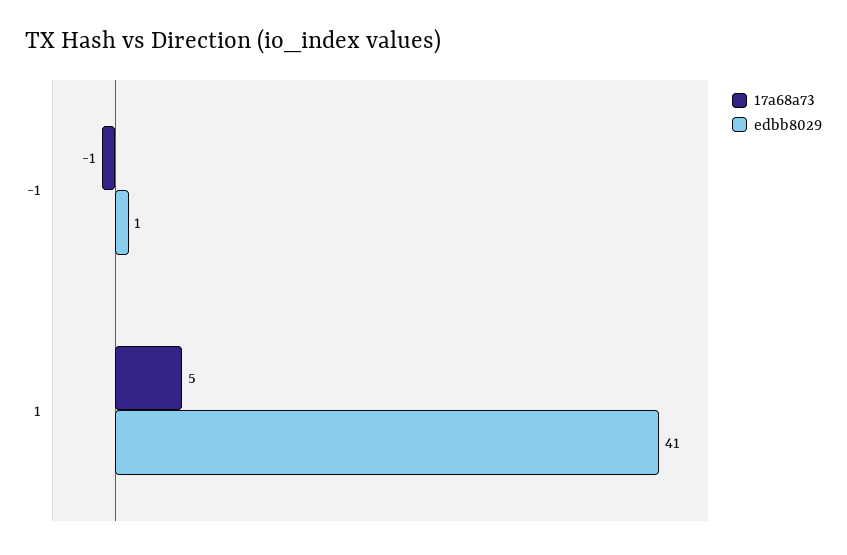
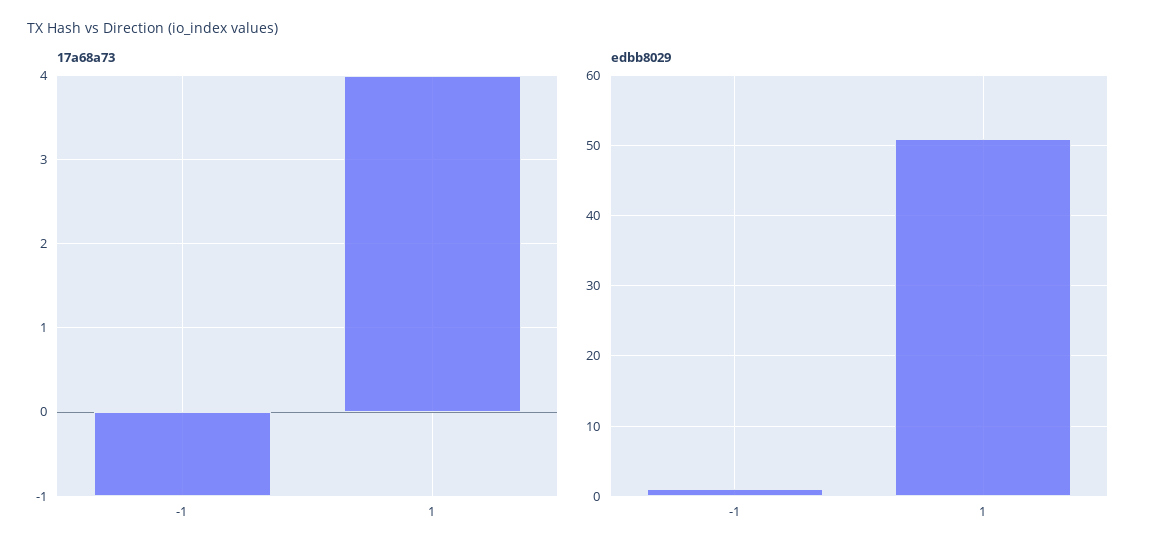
17a68a73, 1: 5 -> 4
edbb8029, 1: 41 -> 51

